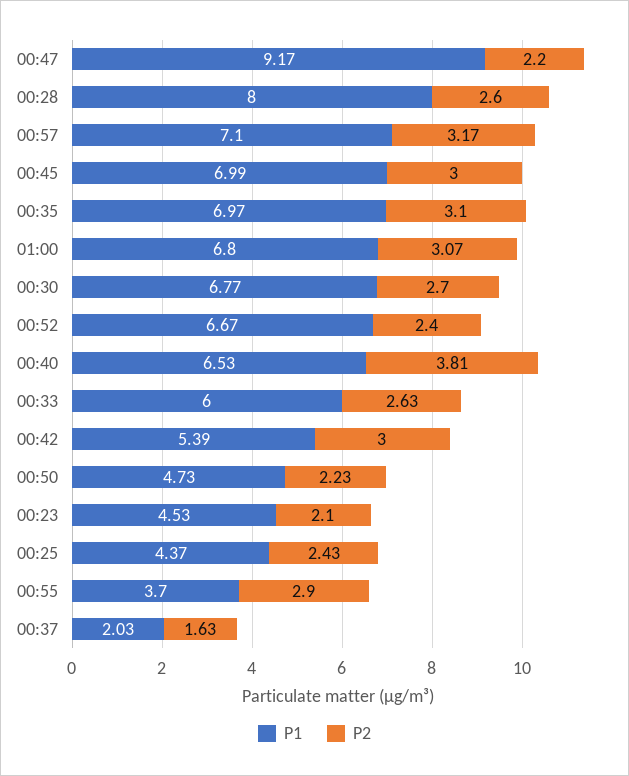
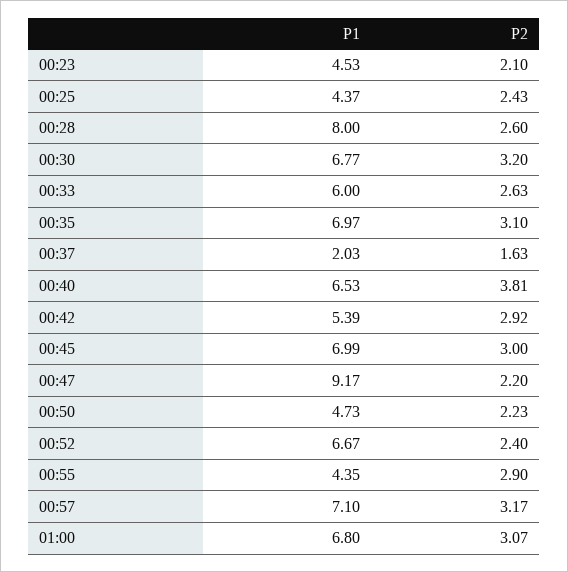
P2, 00:30: 2.7 -> 3.2
P2, 00:42: 3 -> 2.92
P1, 00:55: 3.7 -> 4.35

